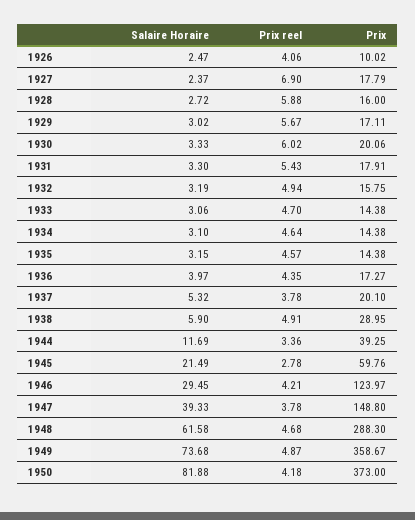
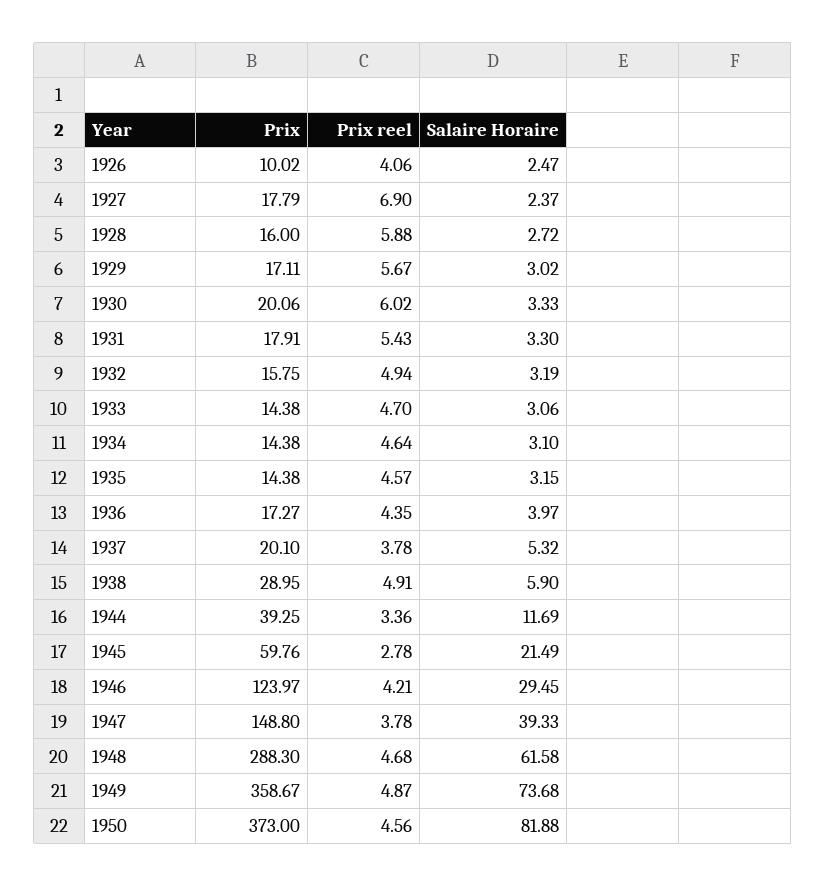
Prix reel, 1950: 4.18 -> 4.56

